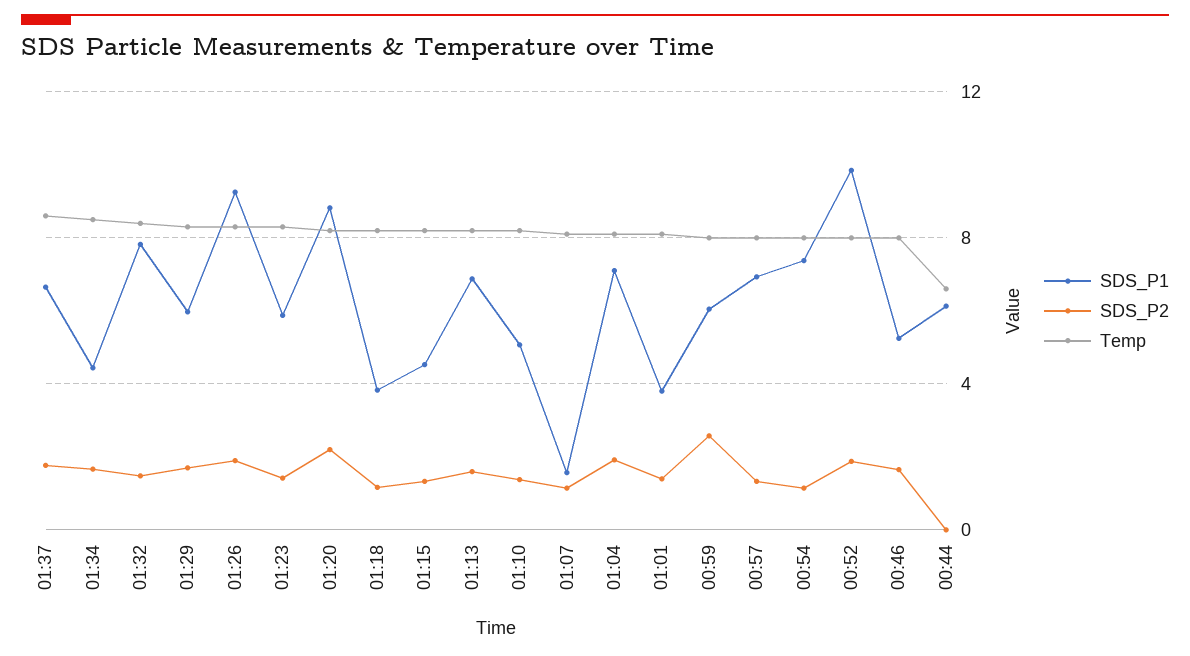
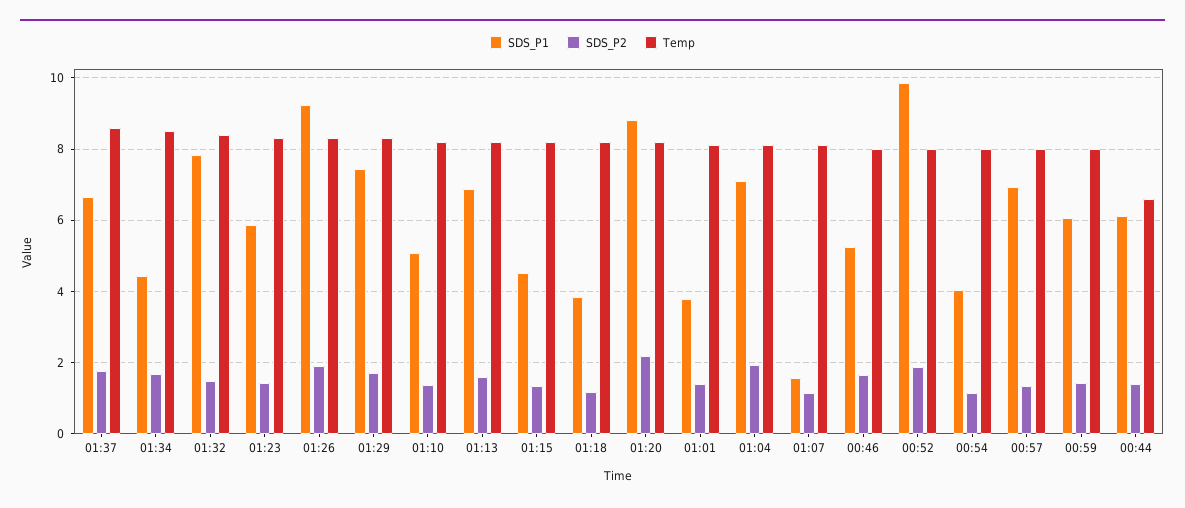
SDS_P1, 01:29: 6 -> 7.4
SDS_P2, 00:59: 2.5 -> 1.4
SDS_P1, 00:54: 7.5 -> 4
SDS_P2, 00:44: 0 -> 1.4

